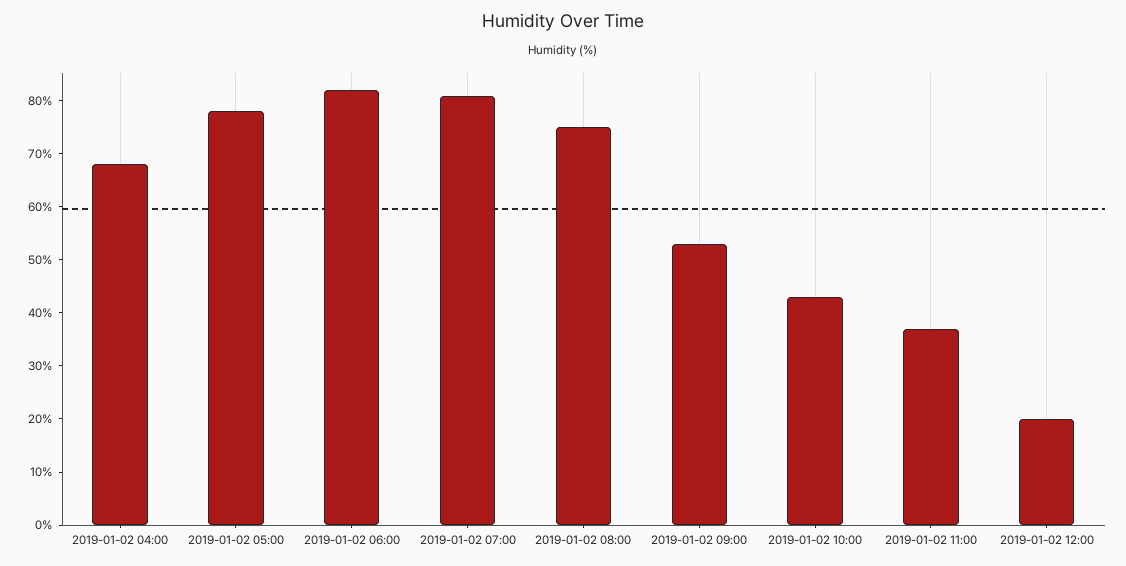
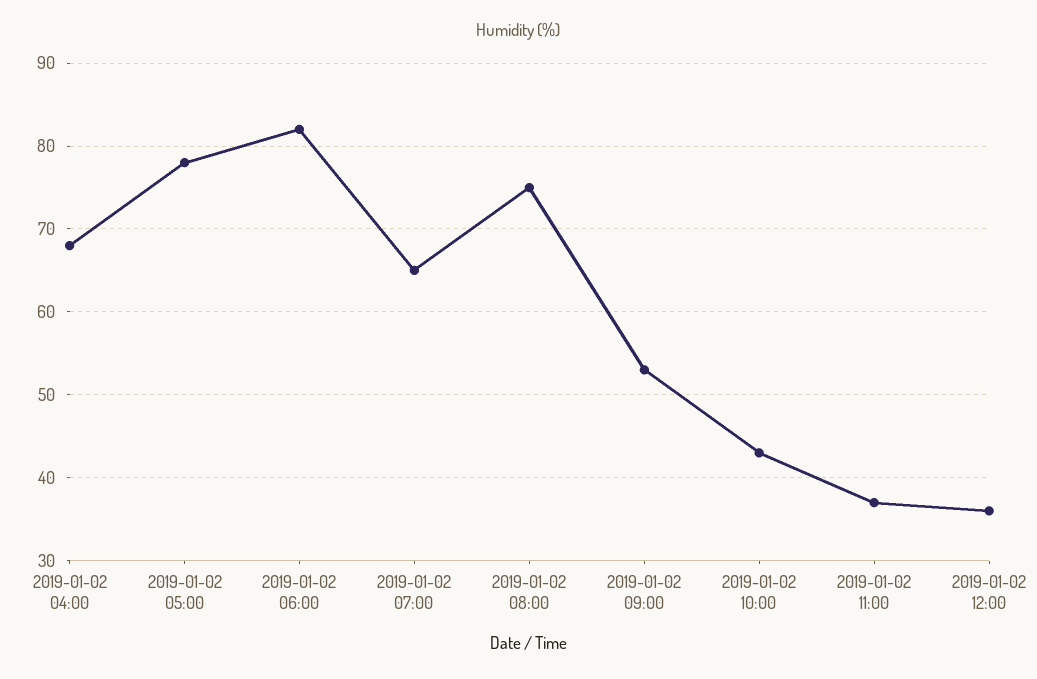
2019-01-02 07:00: 80 -> 65
2019-01-02 12:00: 20 -> 36

